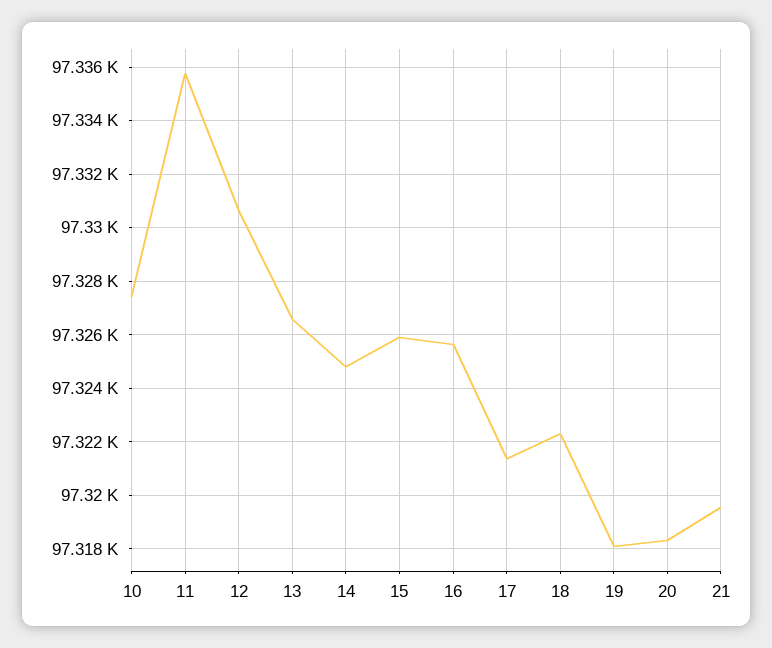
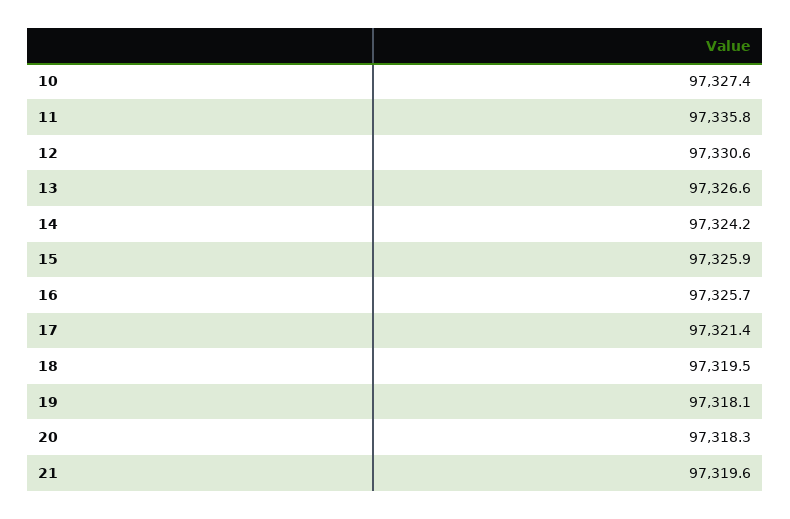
14: 97324.75 -> 97324.2
18: 97322.25 -> 97319.5

